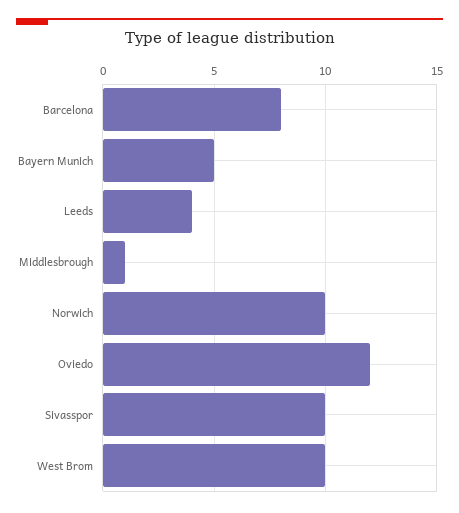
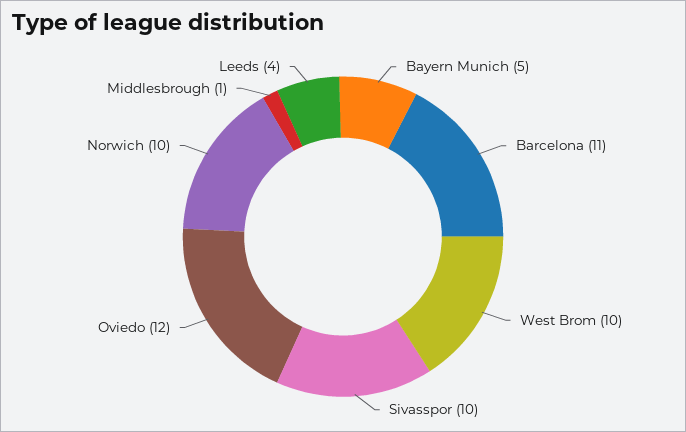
Barcelona: 8 -> 11

